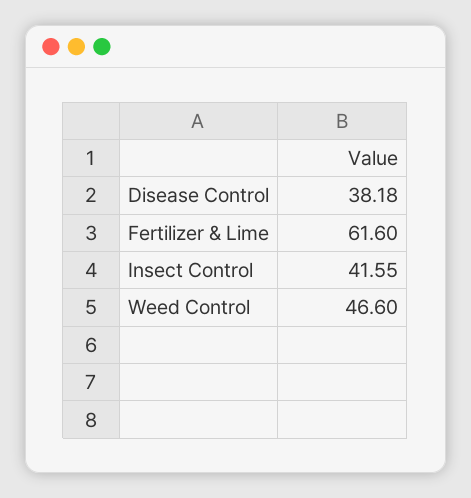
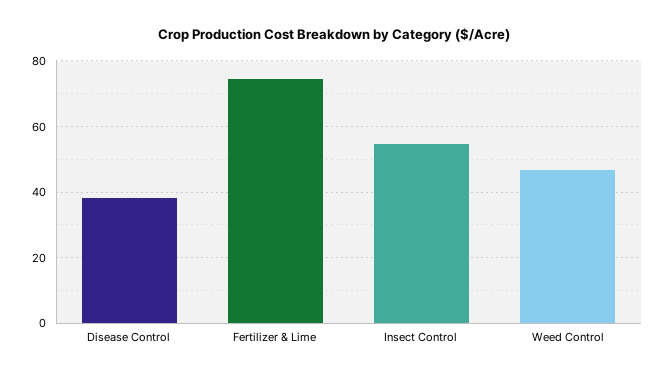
Fertilizer & Lime: 61.6 -> 74
Insect Control: 41.55 -> 54

